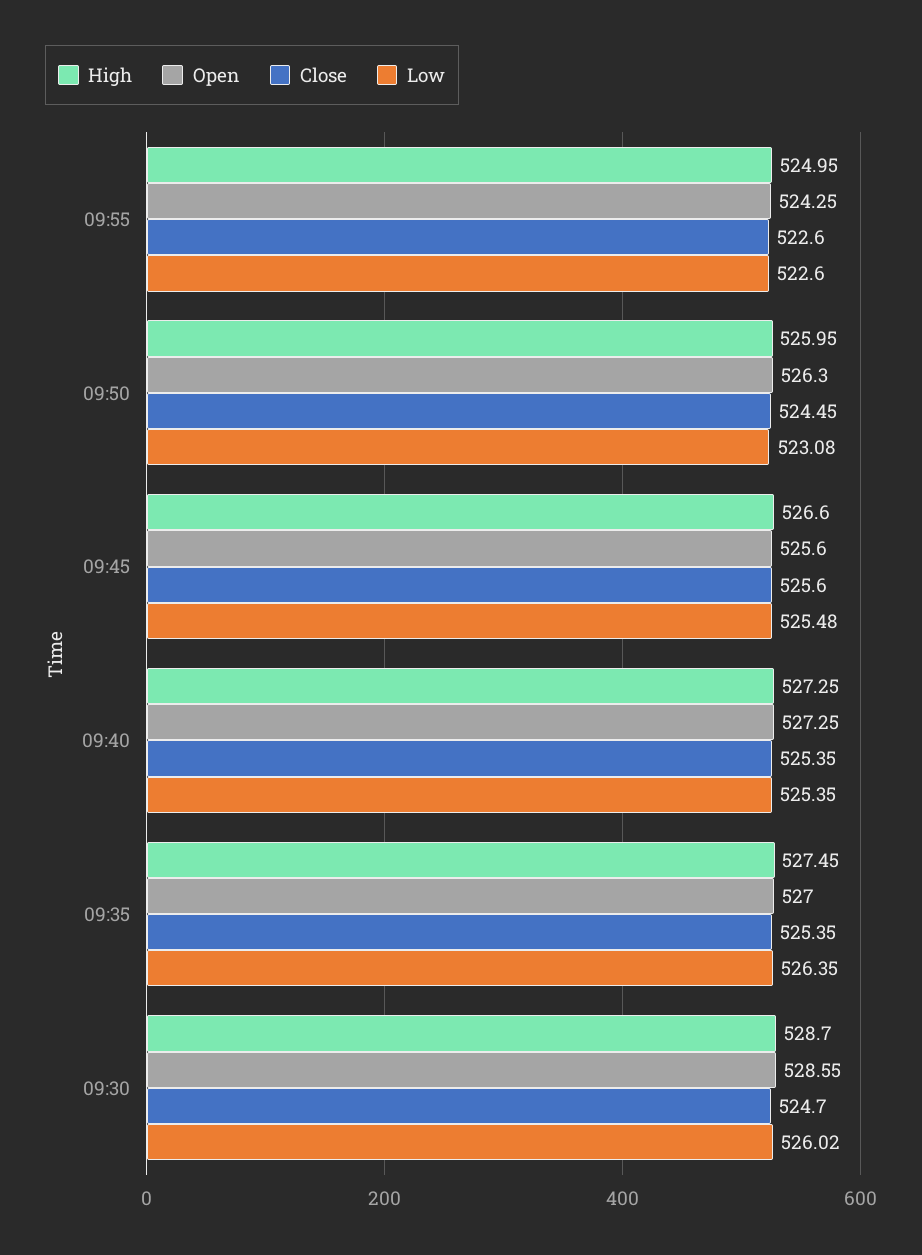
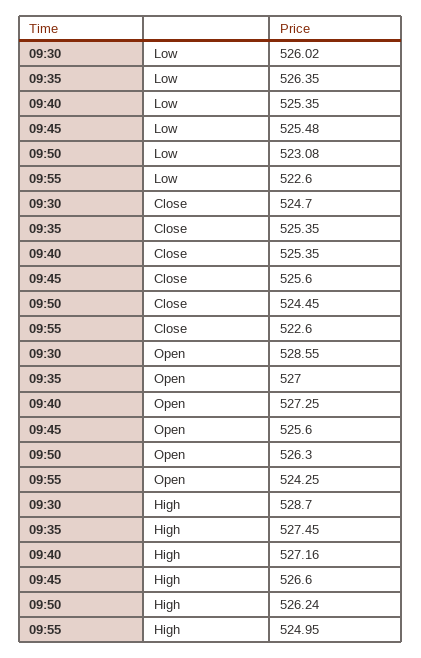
High, 09:50: 525.95 -> 526.24
High, 09:40: 527.25 -> 527.16

